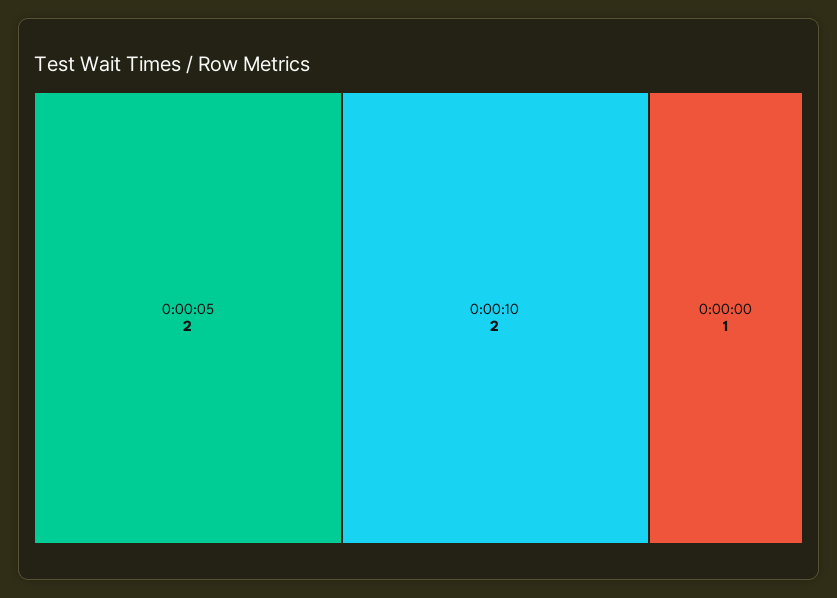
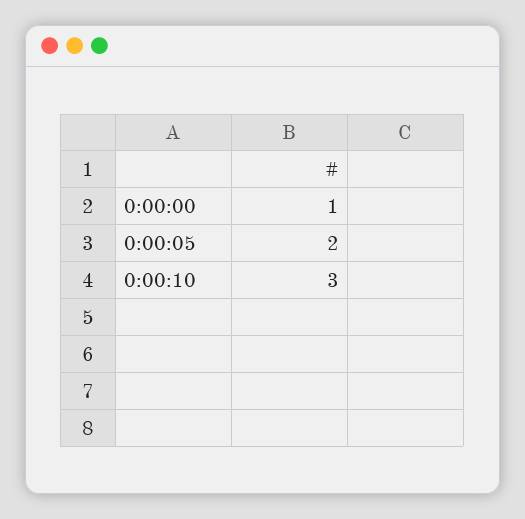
0:00:10: 2 -> 3

